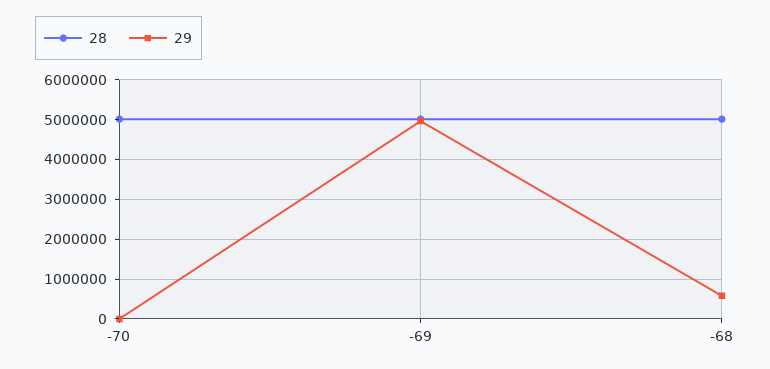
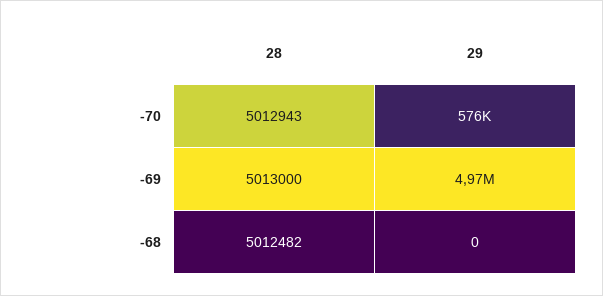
29, -70: 0 -> 576000
29, -68: 600000 -> 0

